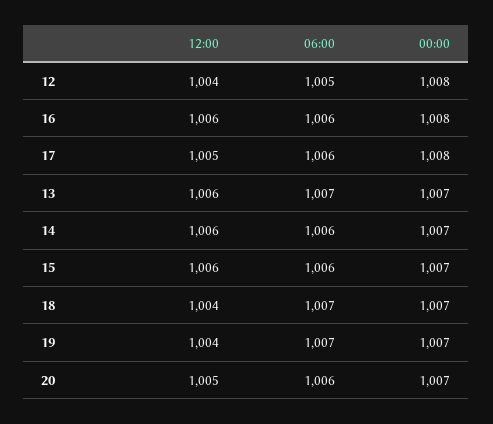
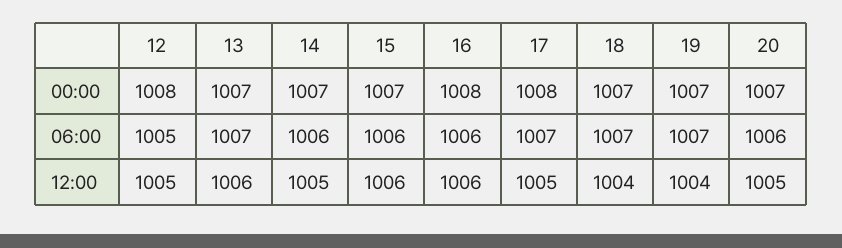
12:00, 12: 1004 -> 1005
06:00, 17: 1006 -> 1007
12:00, 14: 1006 -> 1005

